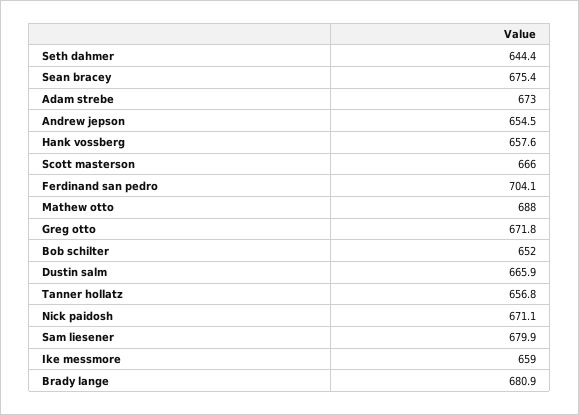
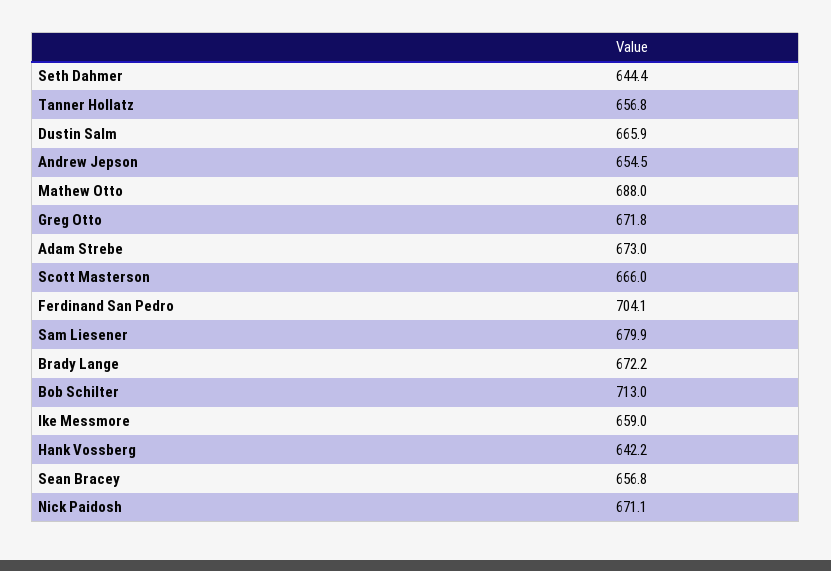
Sean bracey: 675.4 -> 656.8
Hank vossberg: 657.6 -> 642.2
Bob schilter: 652 -> 713
Brady lange: 680.9 -> 672.2

